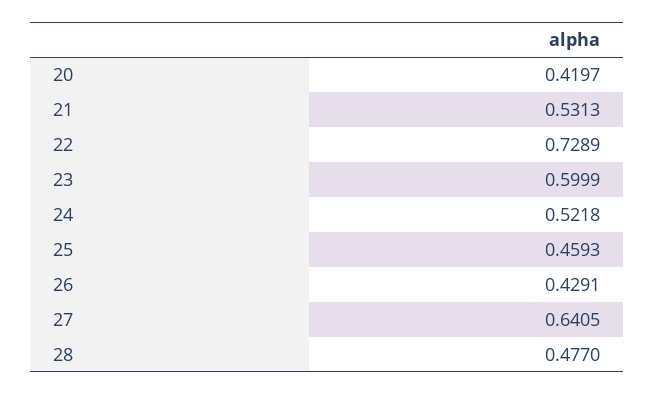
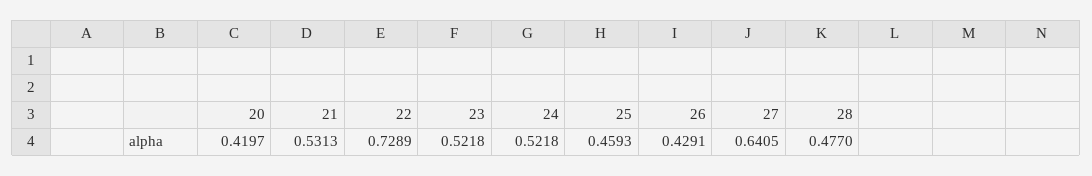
23: 0.5999 -> 0.5218

